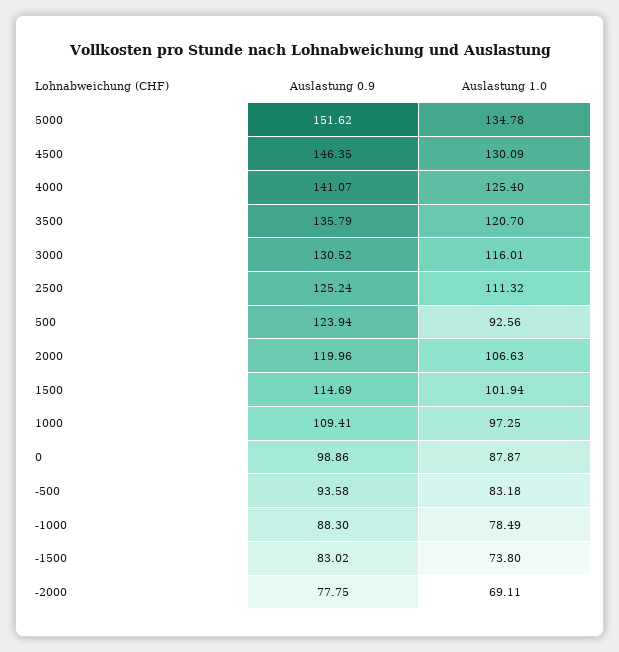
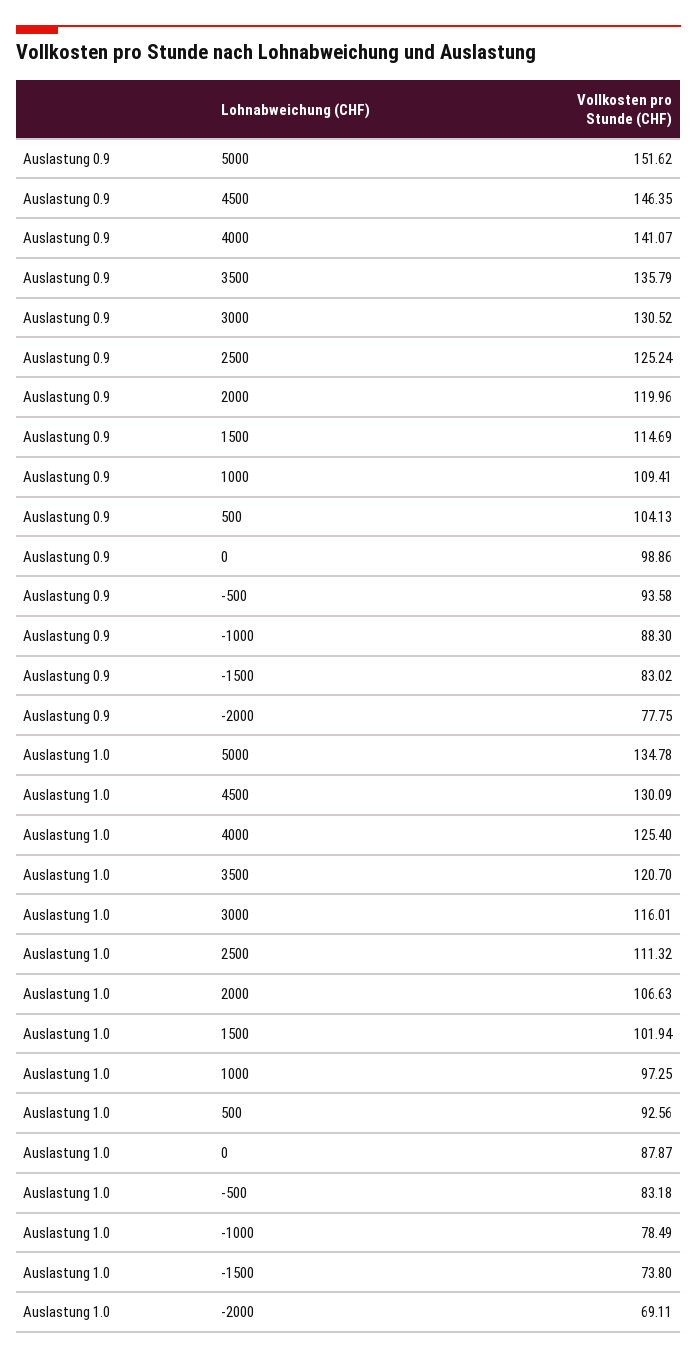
Auslastung 0.9, 500: 123.94 -> 104.13

